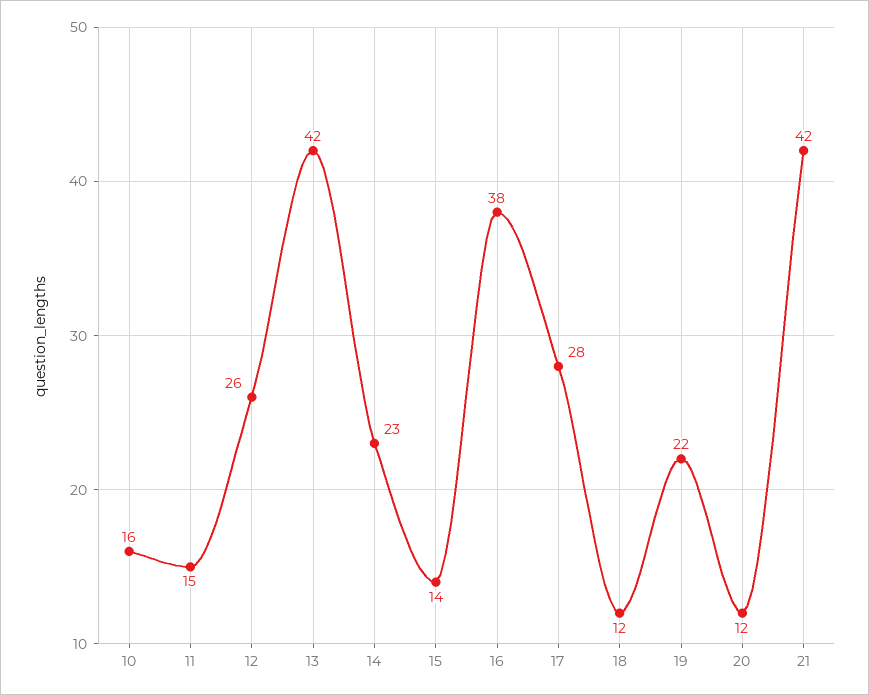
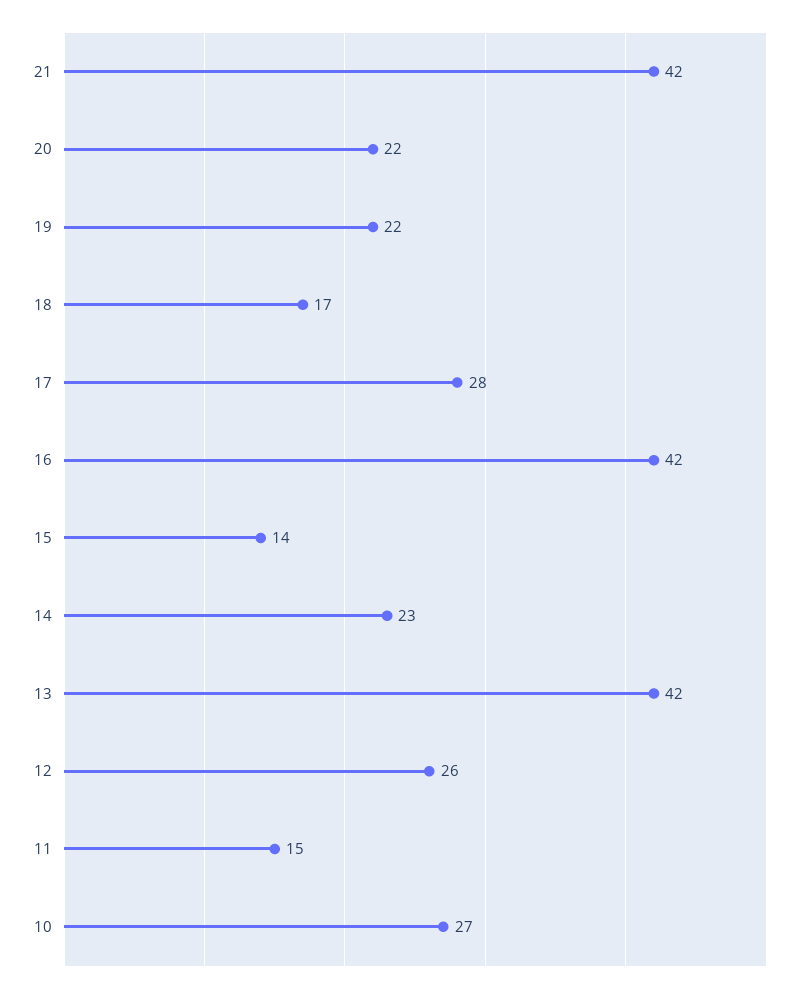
10: 16 -> 27
16: 38 -> 42
18: 12 -> 17
20: 12 -> 22

